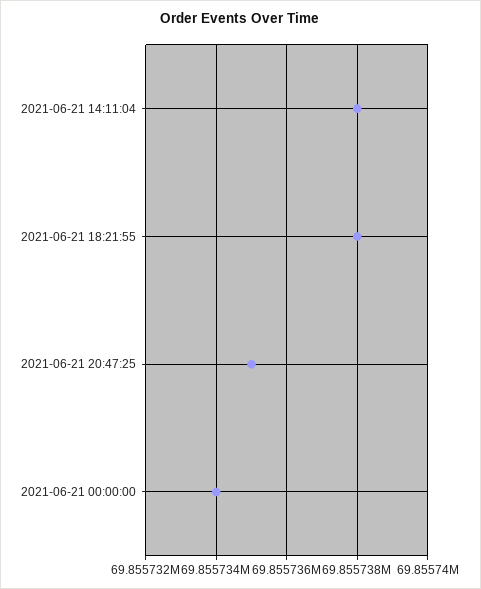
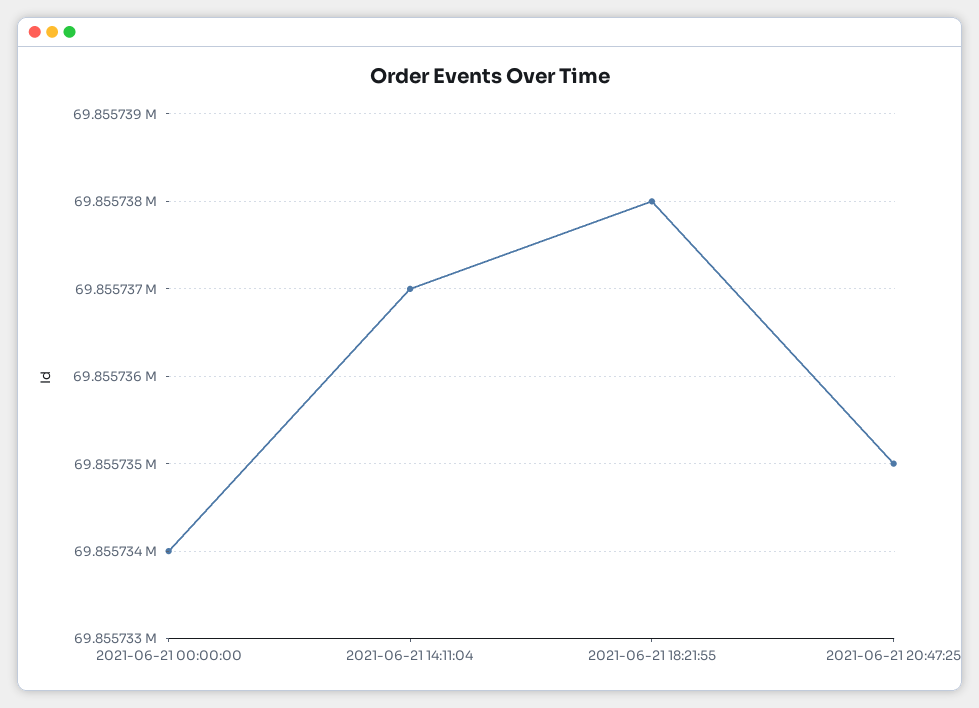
2021-06-21 14:11:04: 69855738 -> 69855737

